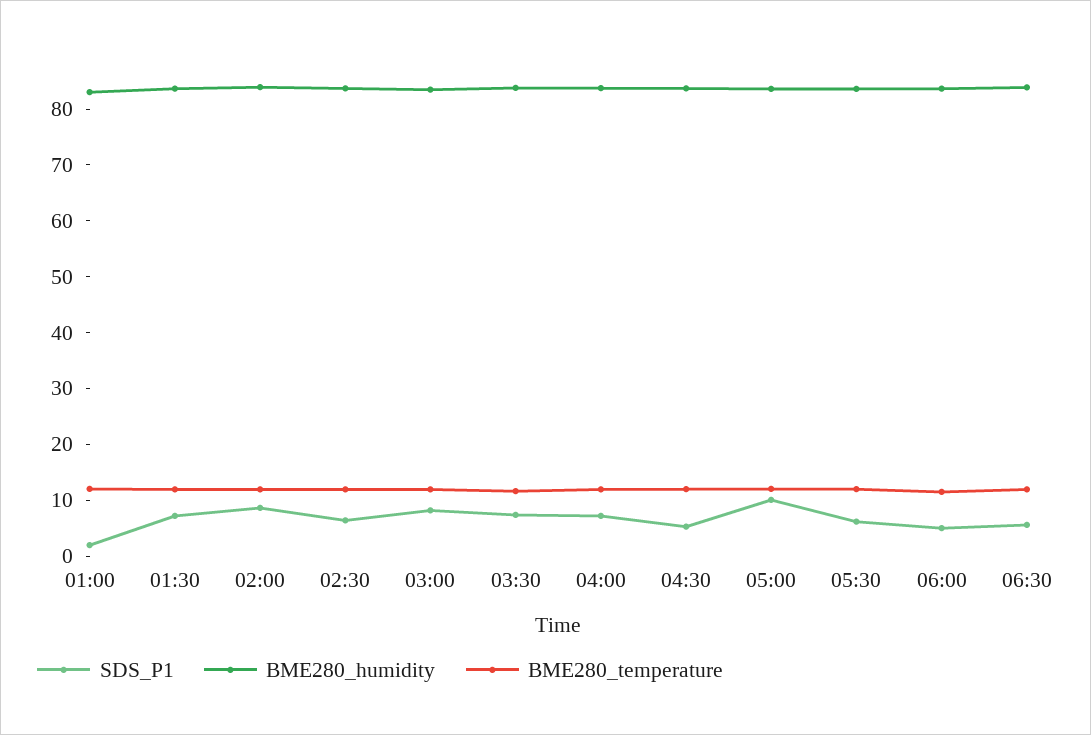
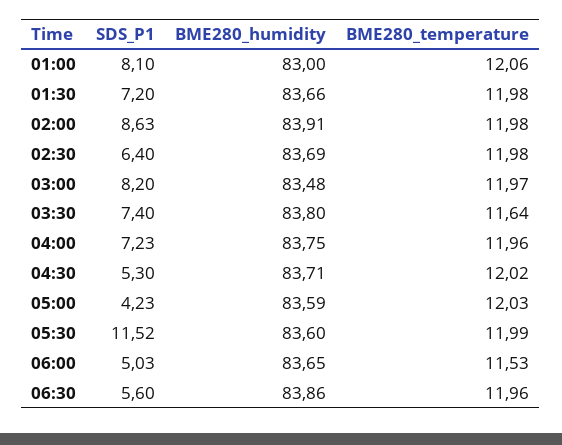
SDS_P1, 01:00: 2 -> 8.1
SDS_P1, 05:00: 10 -> 4.23
SDS_P1, 05:30: 6 -> 11.52

